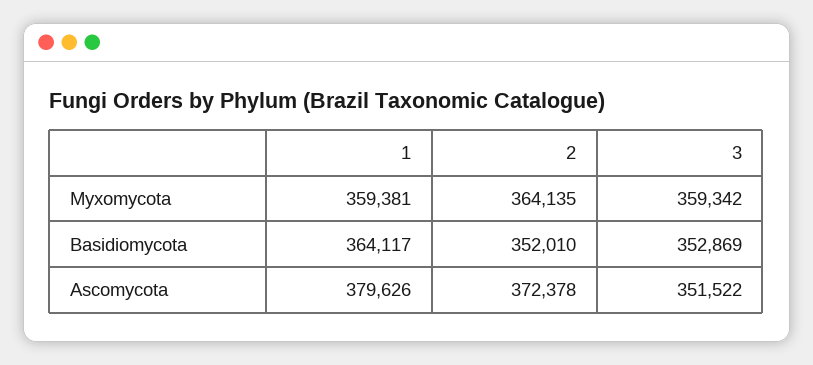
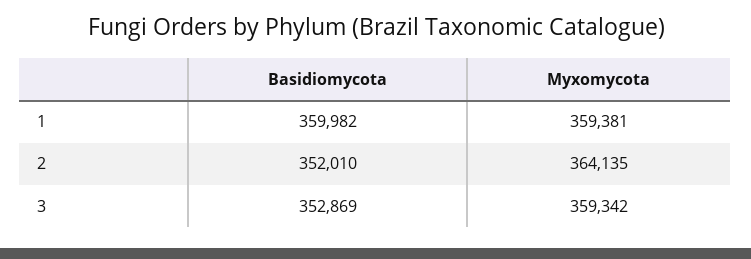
1, Basidiomycota: 364117 -> 359982
1, Ascomycota: 379626 -> none
2, Ascomycota: 372378 -> none
3, Ascomycota: 351522 -> none

